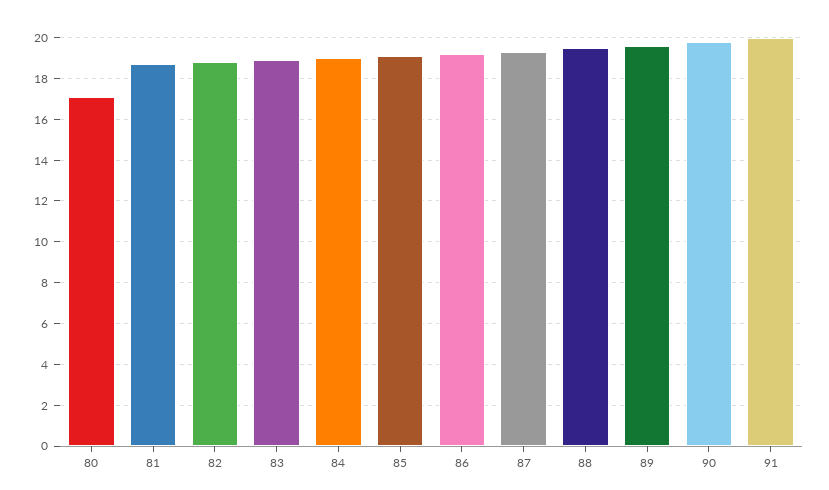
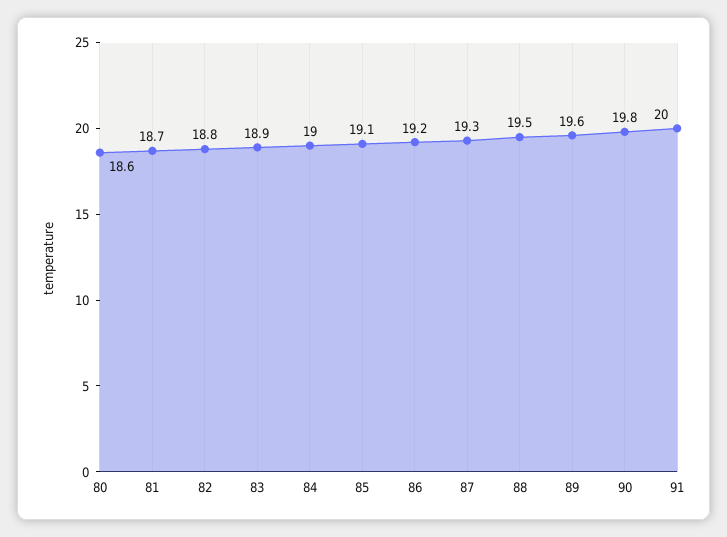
80: 17 -> 18.6

